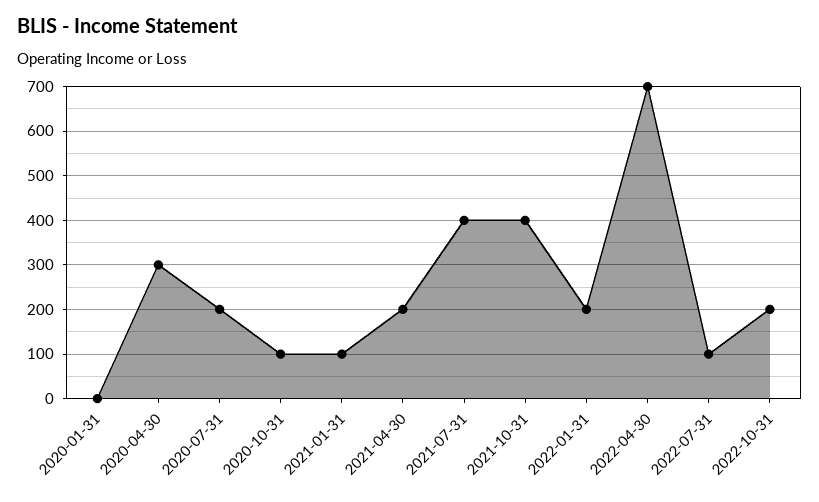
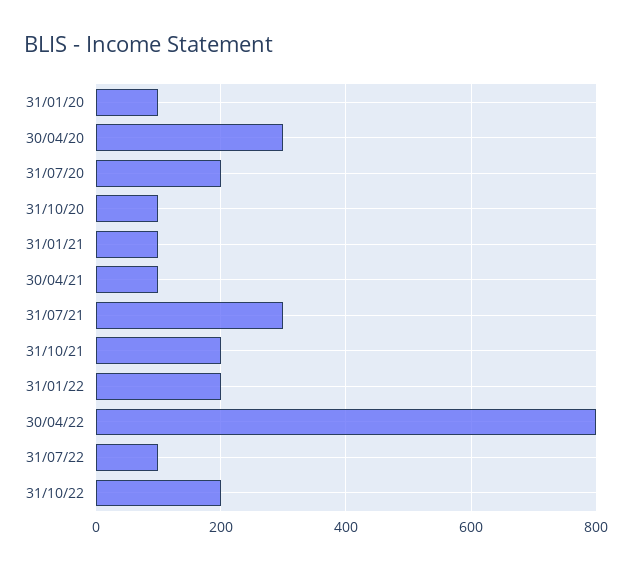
2020-01-31: 0 -> 100
2021-04-30: 200 -> 100
2021-07-31: 400 -> 300
2021-10-31: 400 -> 200
2022-04-30: 700 -> 800

